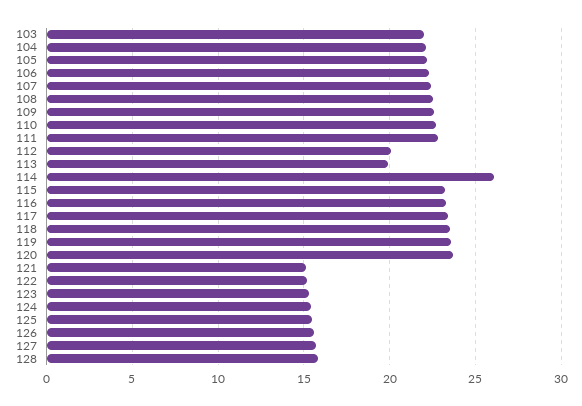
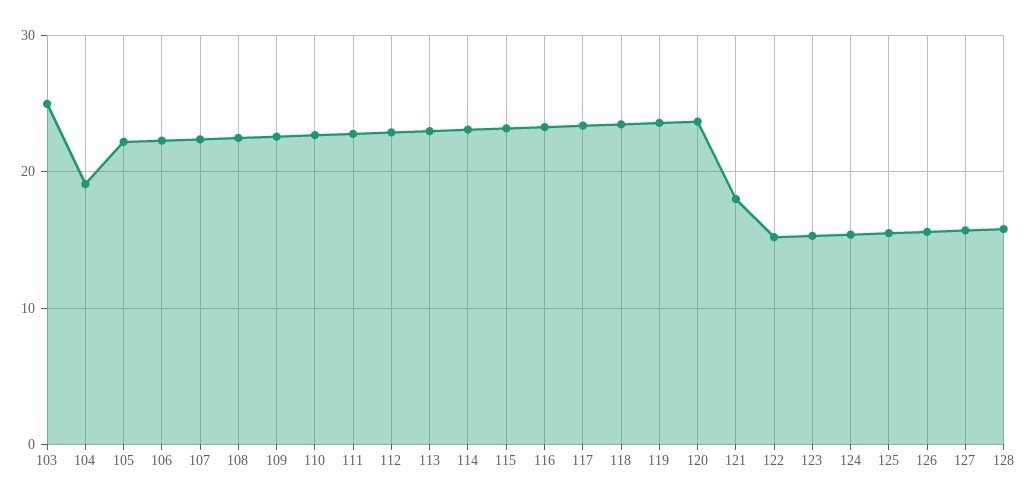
103: 22 -> 25
104: 22 -> 19
112: 20 -> 23
113: 20 -> 23
114: 26 -> 23
121: 15 -> 18

